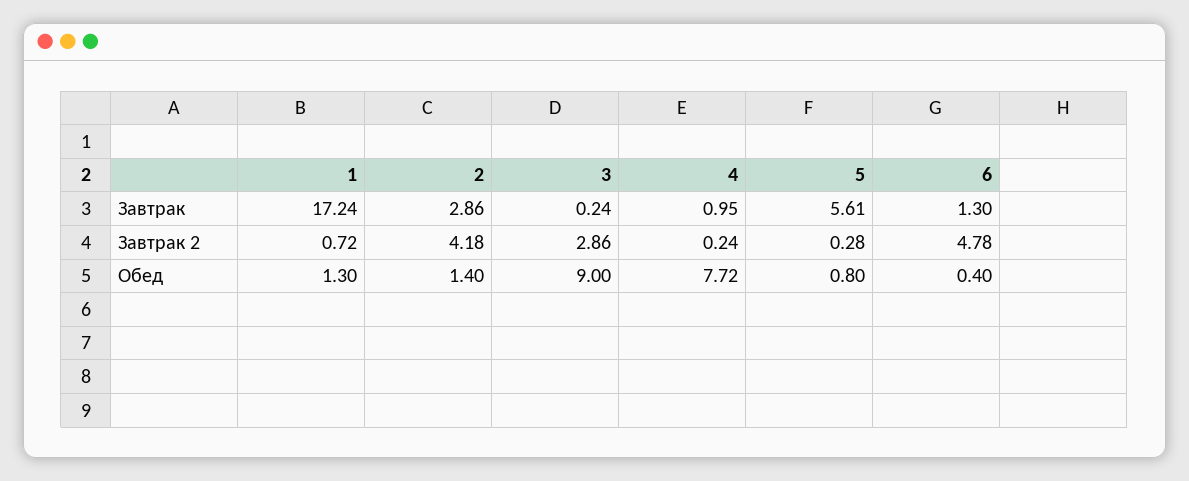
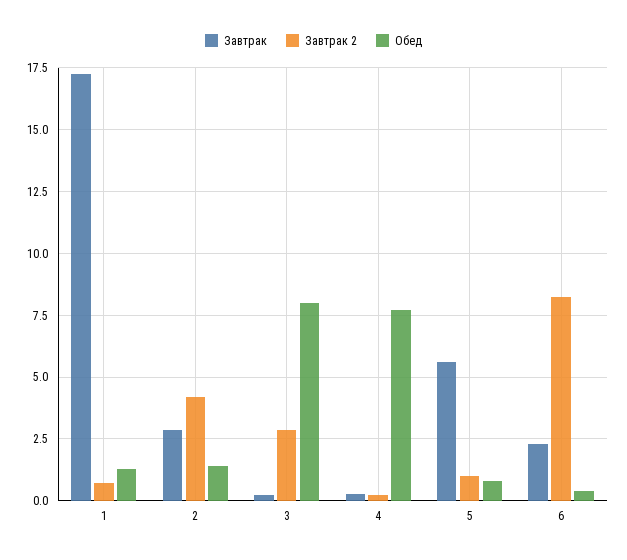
Завтрак, 4: 0.95 -> 0.25
Завтрак, 6: 1.3 -> 2.25
Завтрак 2, 5: 0.28 -> 1
Завтрак 2, 6: 4.78 -> 8.25
Обед, 3: 9 -> 8

